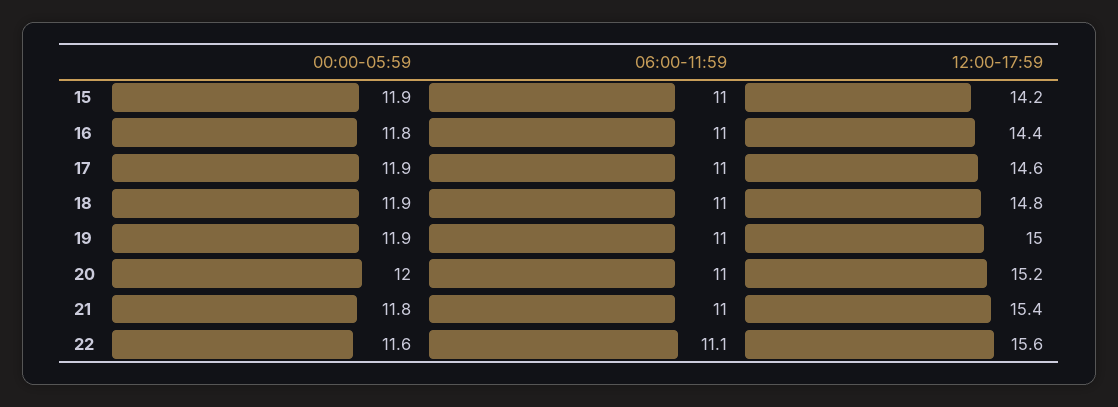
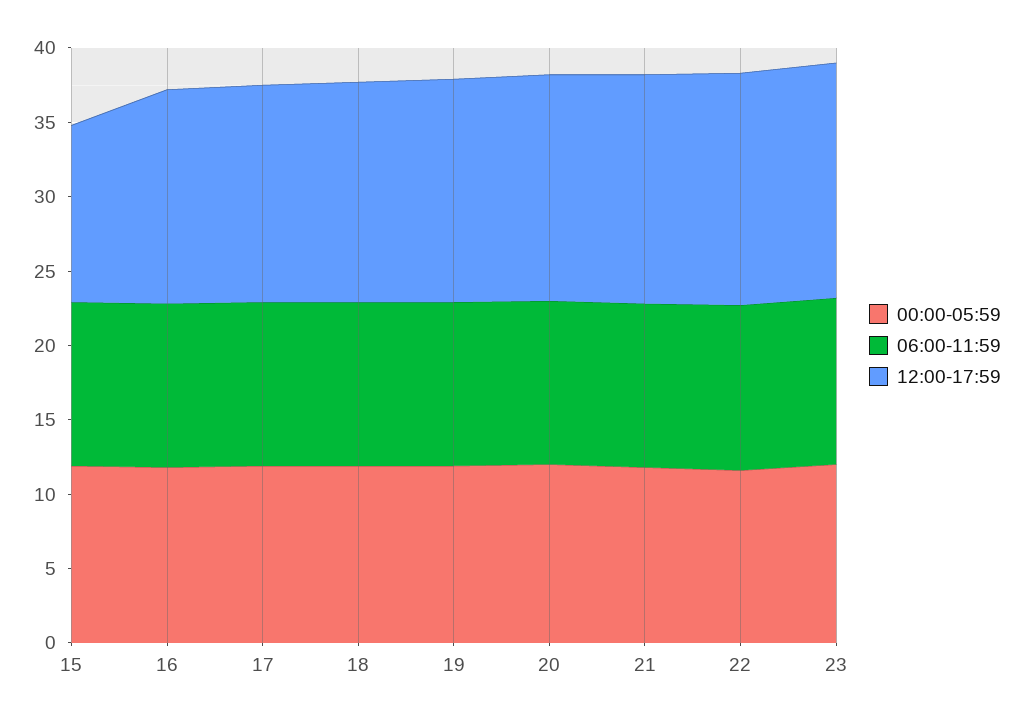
12:00-17:59, 15: 14.2 -> 12
00:00-05:59, 23: none -> 12
06:00-11:59, 23: none -> 11
12:00-17:59, 23: none -> 16

